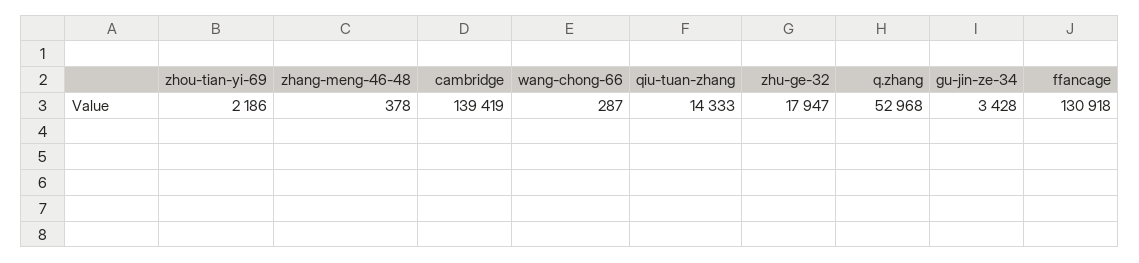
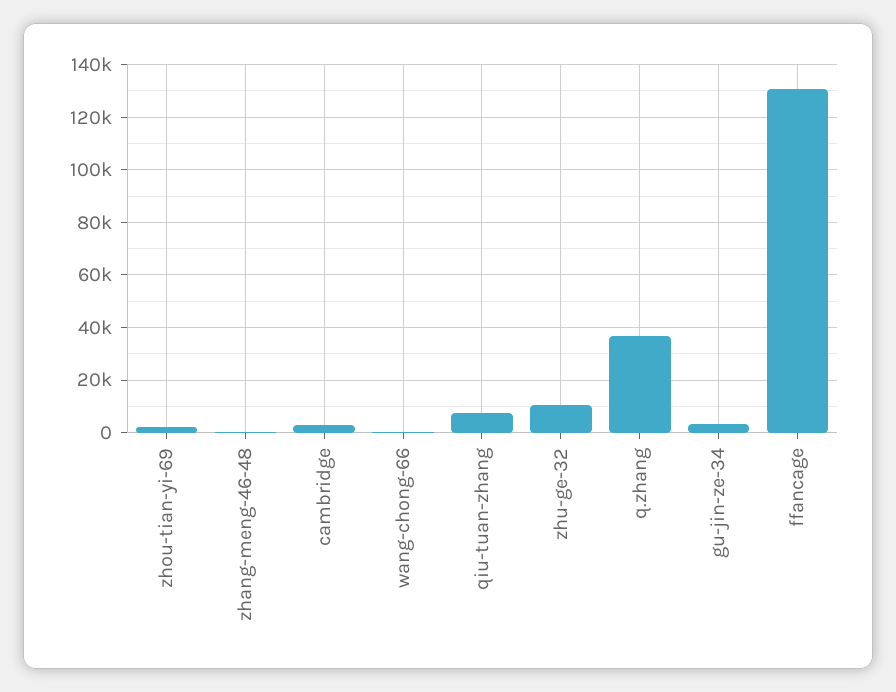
cambridge: 139419 -> 2500
qiu-tuan-zhang: 14333 -> 7500
zhu-ge-32: 17947 -> 10000
q.zhang: 52968 -> 37500

